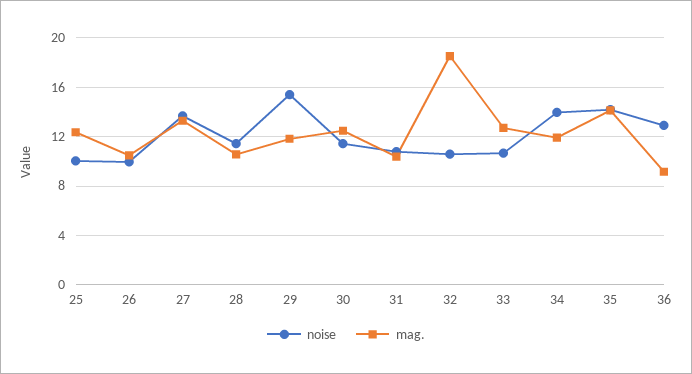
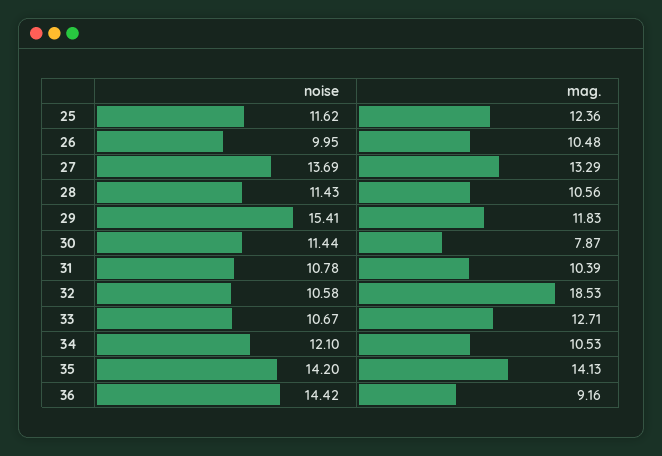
noise, 25: 10 -> 11.62
mag., 30: 12.5 -> 7.87
noise, 34: 14 -> 12.1
mag., 34: 12 -> 10.53
noise, 36: 13 -> 14.42

